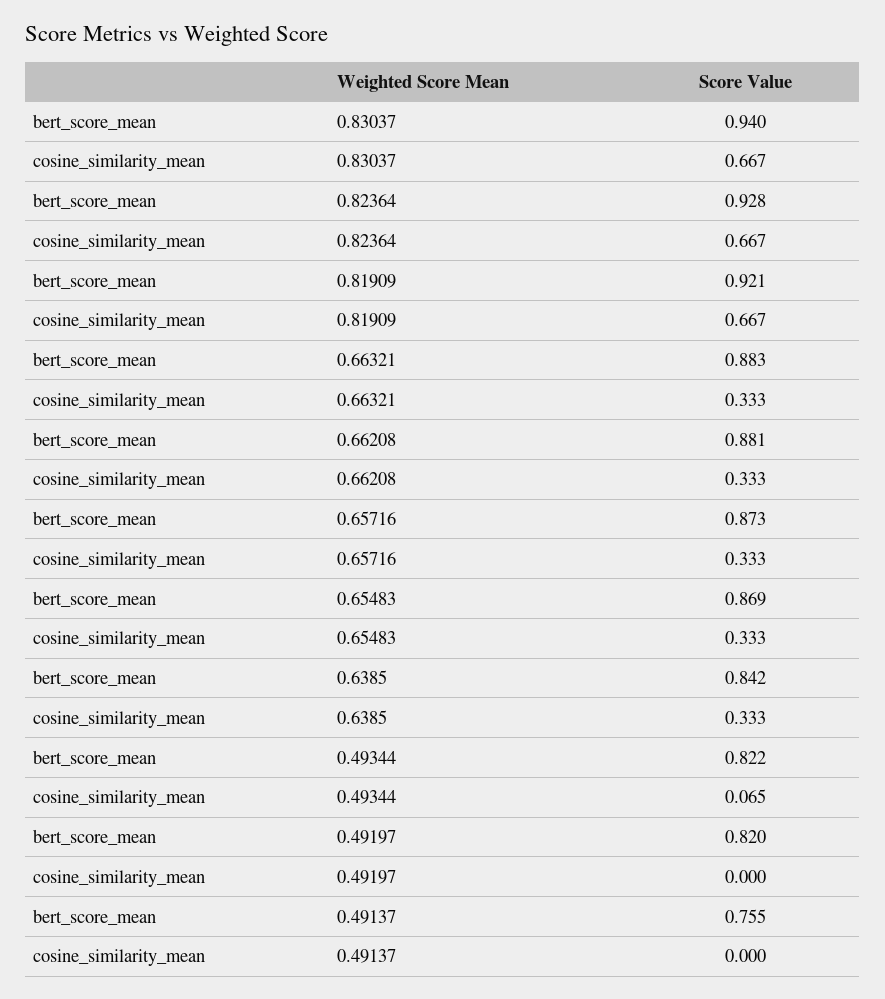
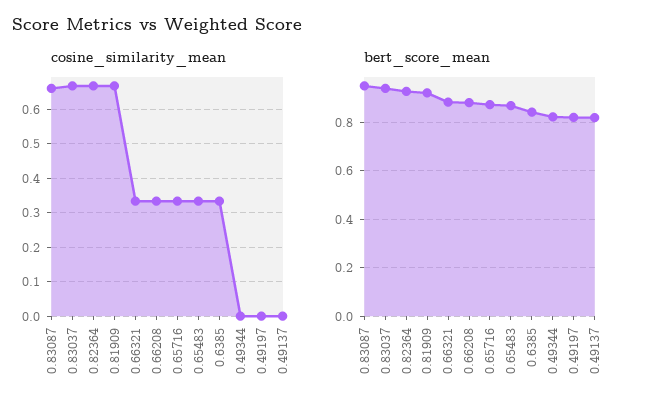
cosine_similarity_mean, 0.49344: 0.065 -> 0
bert_score_mean, 0.49137: 0.755 -> 0.825
cosine_similarity_mean, 0.83087: none -> 0.66
bert_score_mean, 0.83087: none -> 0.95

